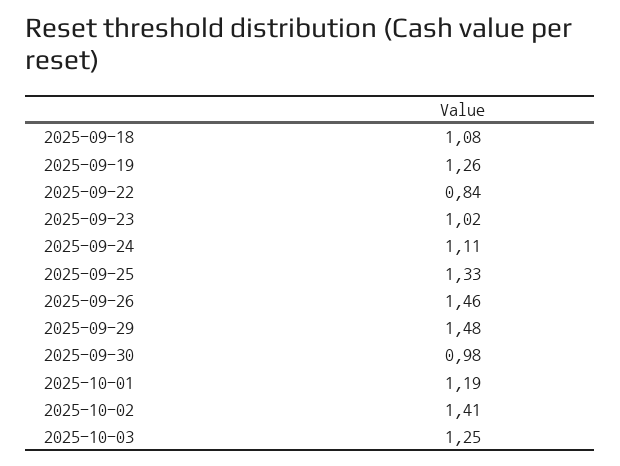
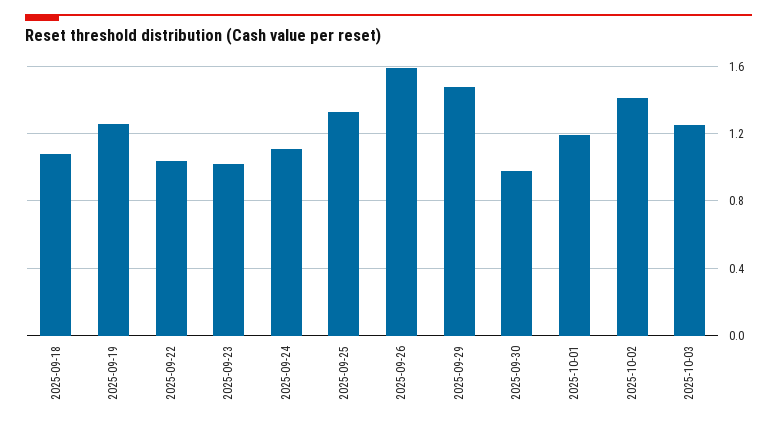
2025-09-22: 0.84 -> 1.05
2025-09-26: 1.46 -> 1.6

